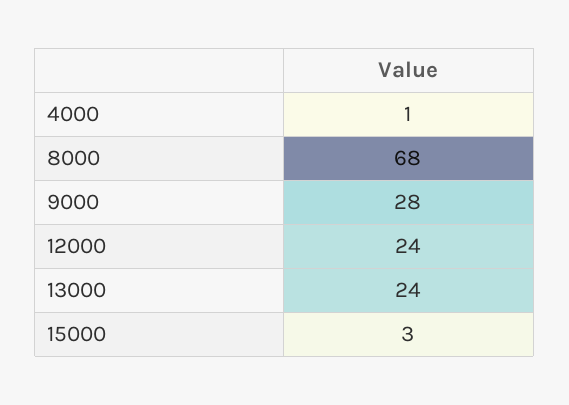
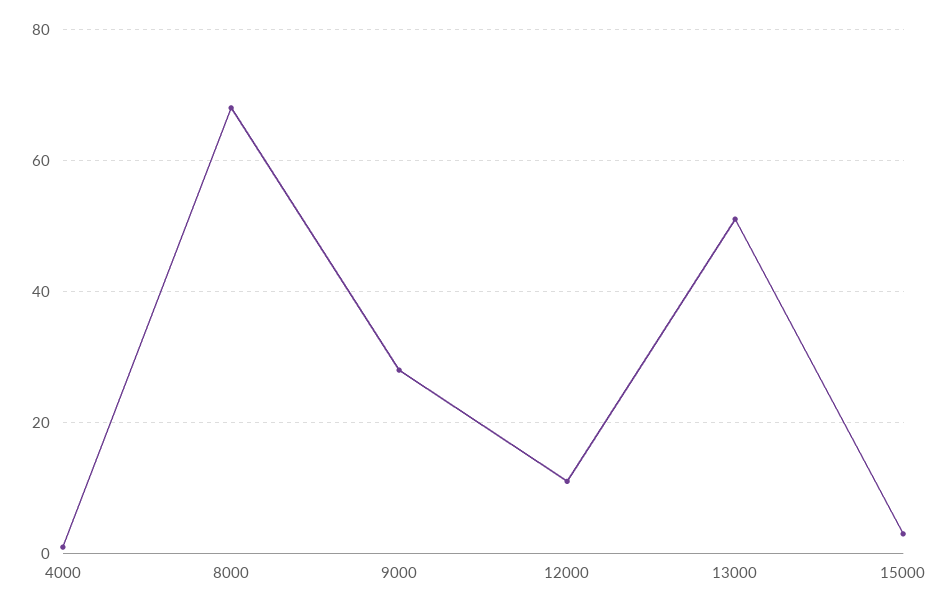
12000: 24 -> 10
13000: 24 -> 50

